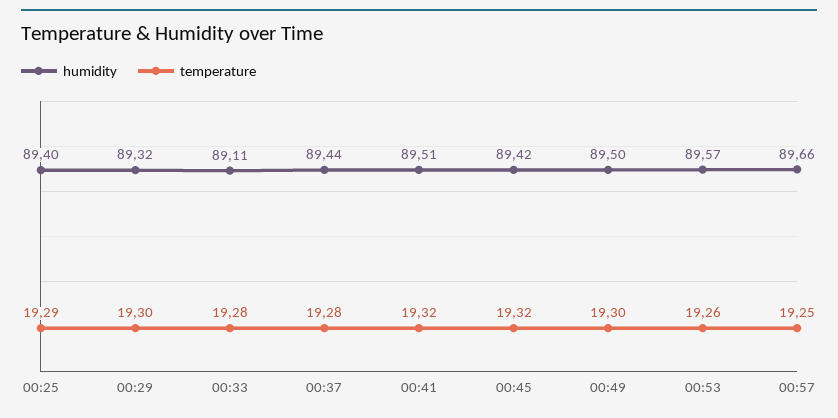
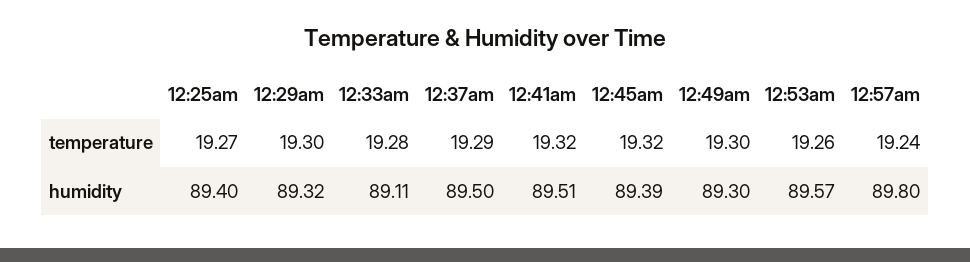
temperature, 00:25: 19.29 -> 19.27
humidity, 00:37: 89.44 -> 89.5
temperature, 00:37: 19.28 -> 19.29
humidity, 00:45: 89.42 -> 89.39
humidity, 00:49: 89.5 -> 89.3
humidity, 00:57: 89.66 -> 89.8
temperature, 00:57: 19.25 -> 19.24

